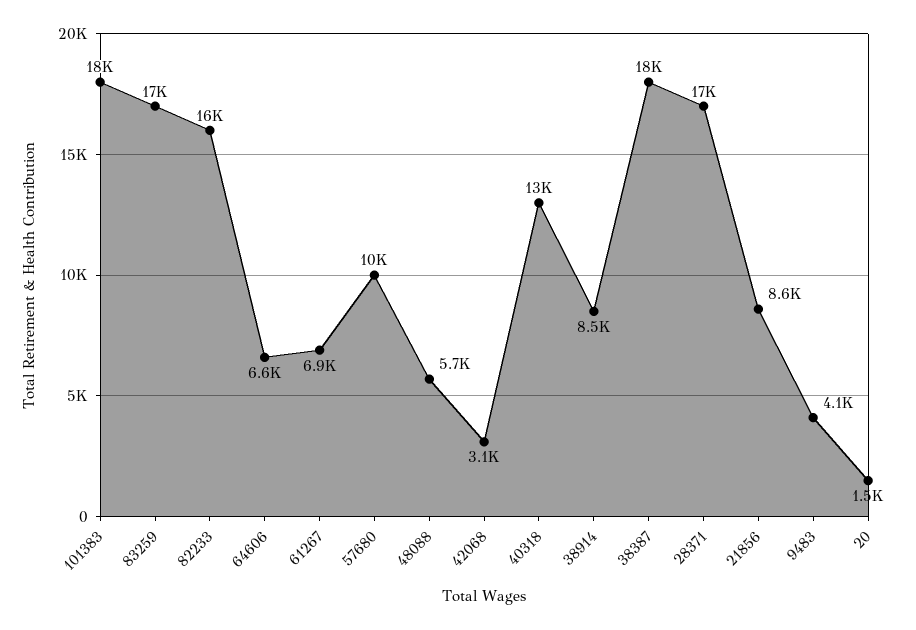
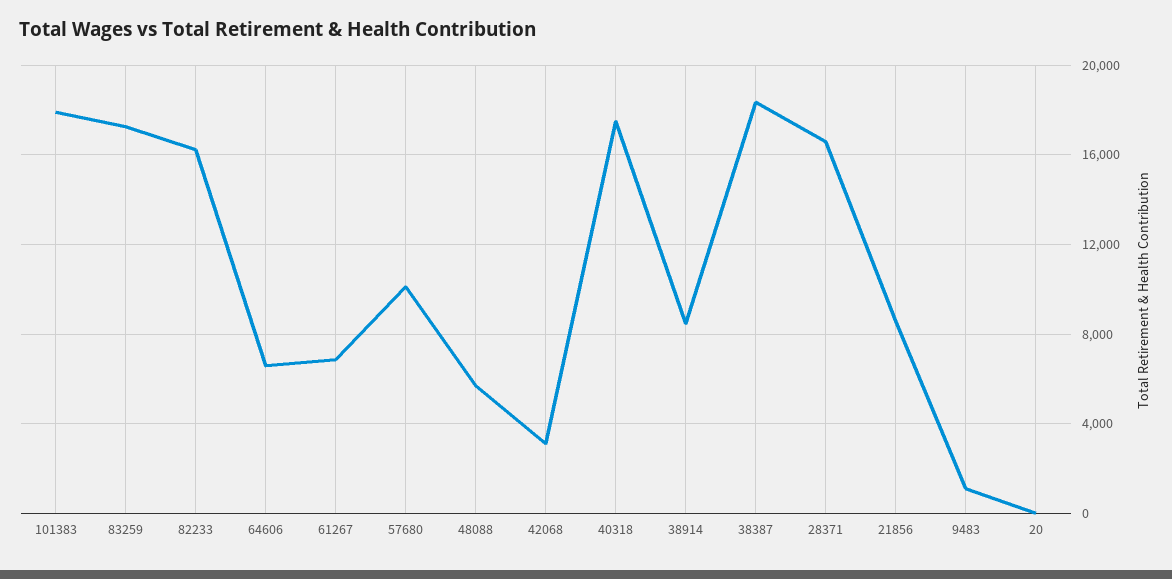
40318: 13000 -> 17500
9483: 4100 -> 1000
20: 1500 -> 0

